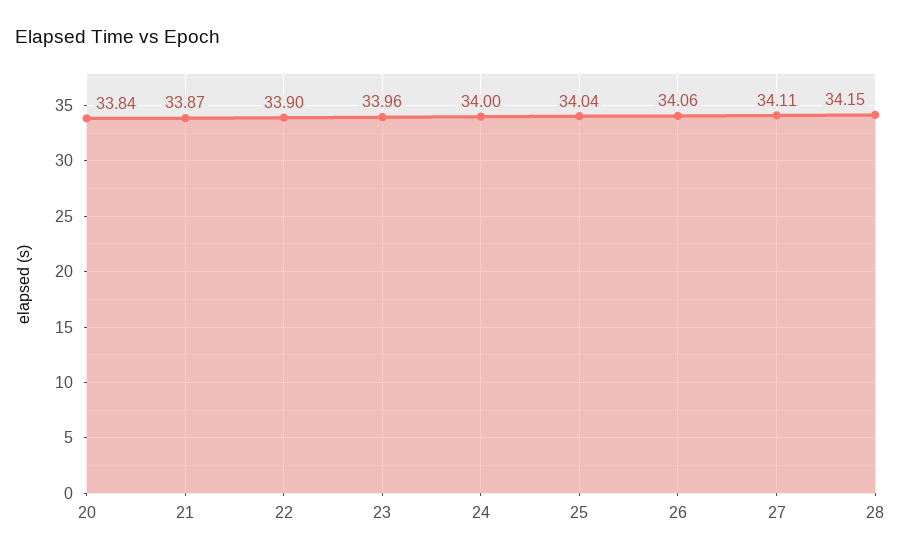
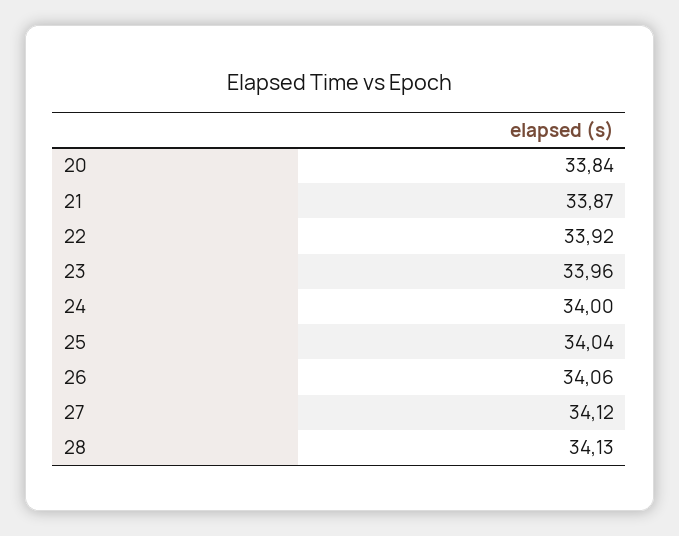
22: 33.9 -> 33.92
27: 34.11 -> 34.12
28: 34.15 -> 34.13

